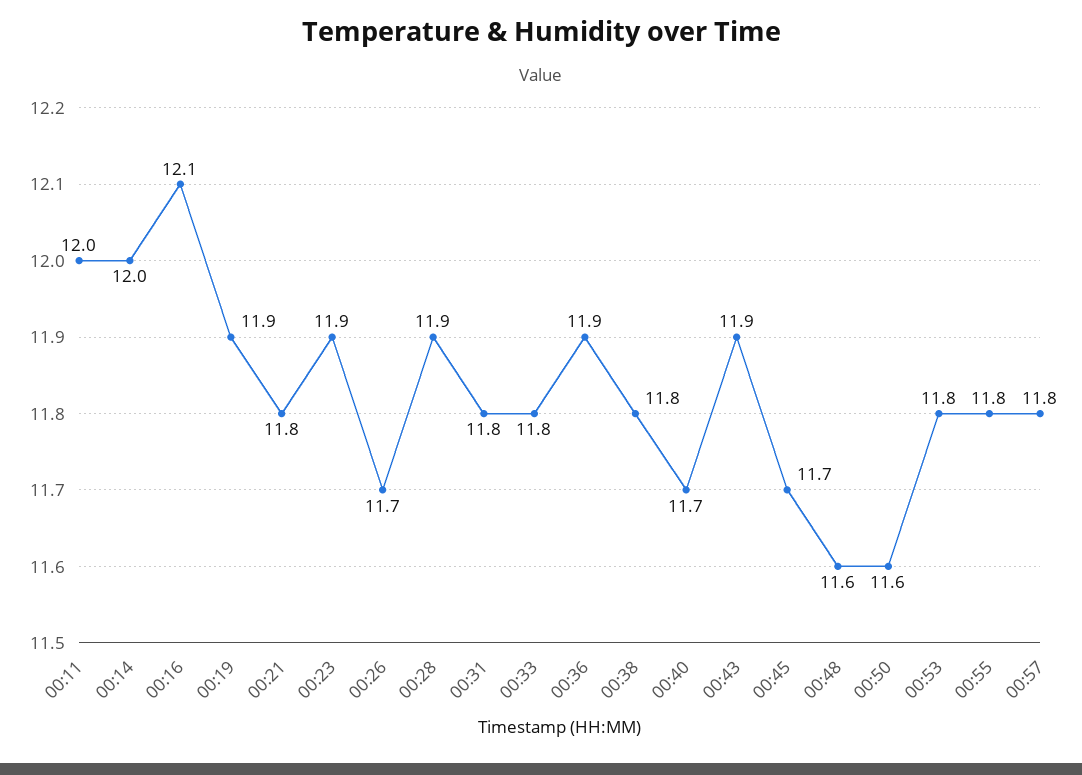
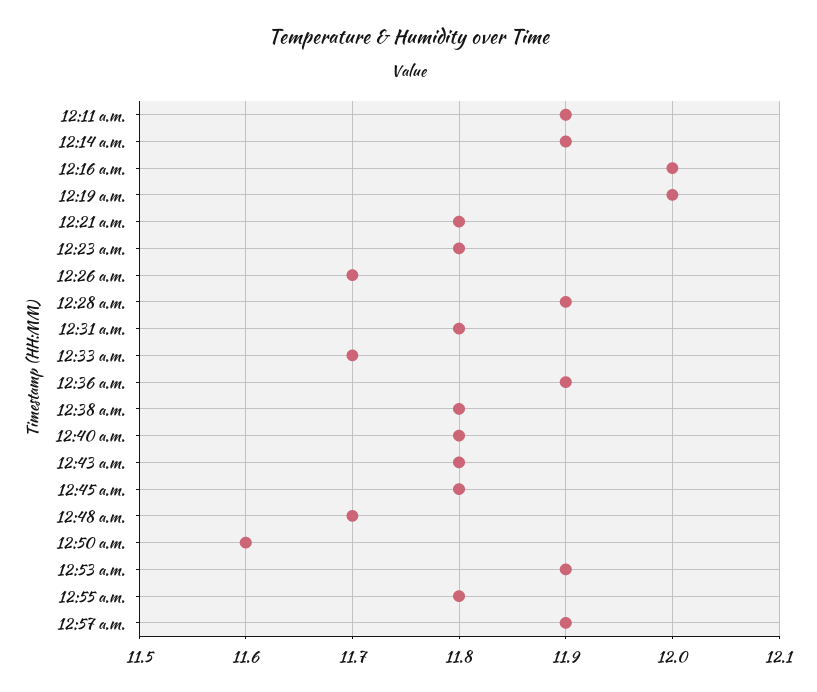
00:11: 12 -> 11.9
00:14: 12 -> 11.9
00:16: 12.1 -> 12
00:19: 11.9 -> 12
00:23: 11.9 -> 11.8
00:33: 11.8 -> 11.7
00:40: 11.7 -> 11.8
00:43: 11.9 -> 11.8
00:45: 11.7 -> 11.8
00:48: 11.6 -> 11.7
00:53: 11.8 -> 11.9
00:57: 11.8 -> 11.9

